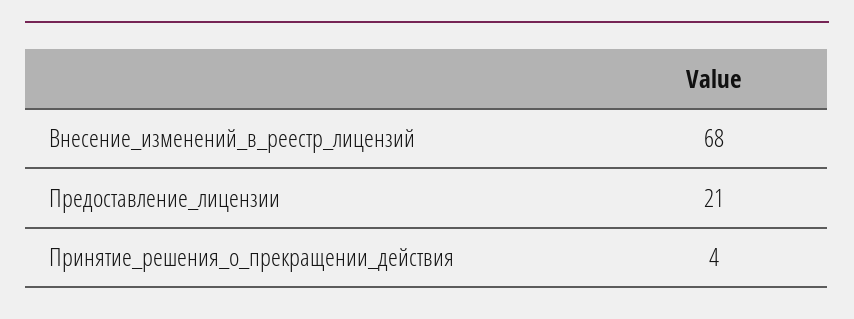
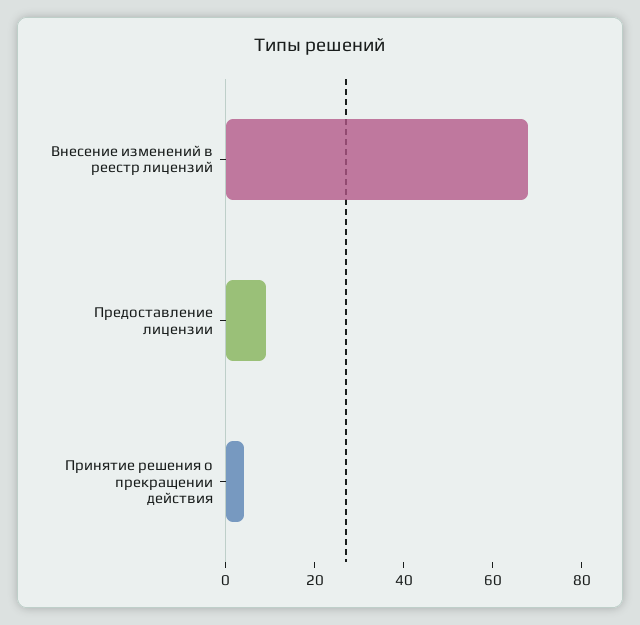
Предоставление_лицензии: 21 -> 10

